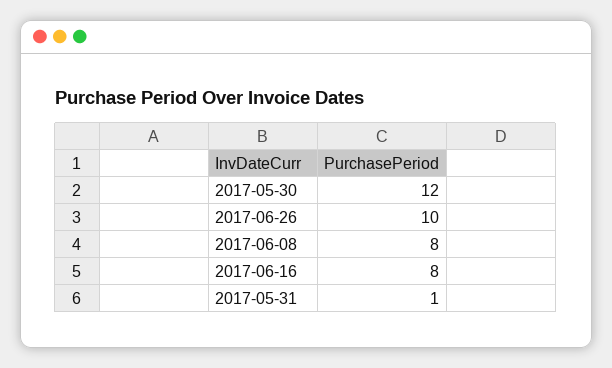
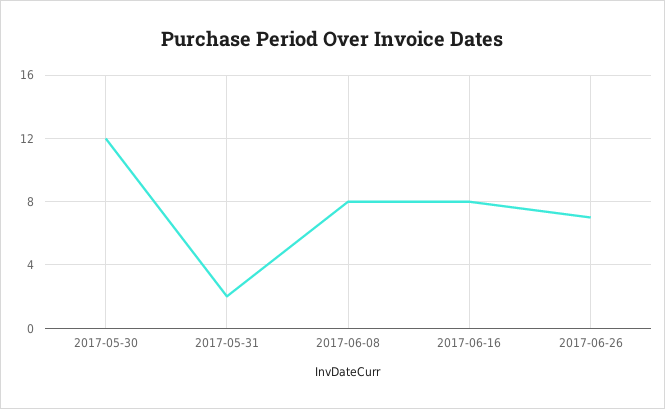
2017-06-26: 10 -> 7
2017-05-31: 1 -> 2

